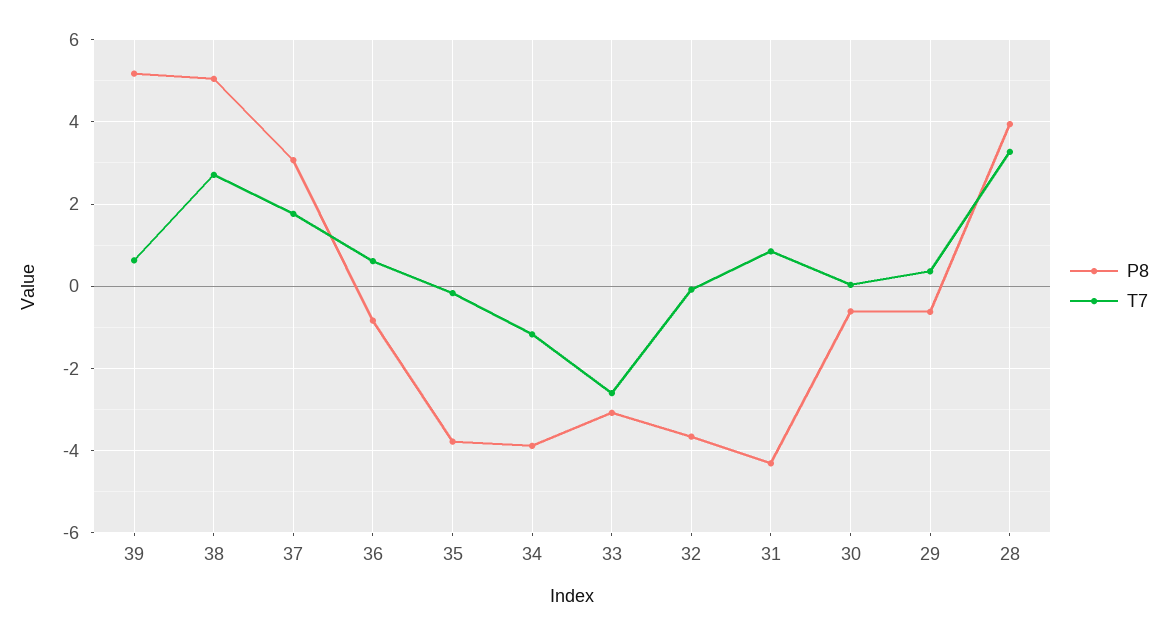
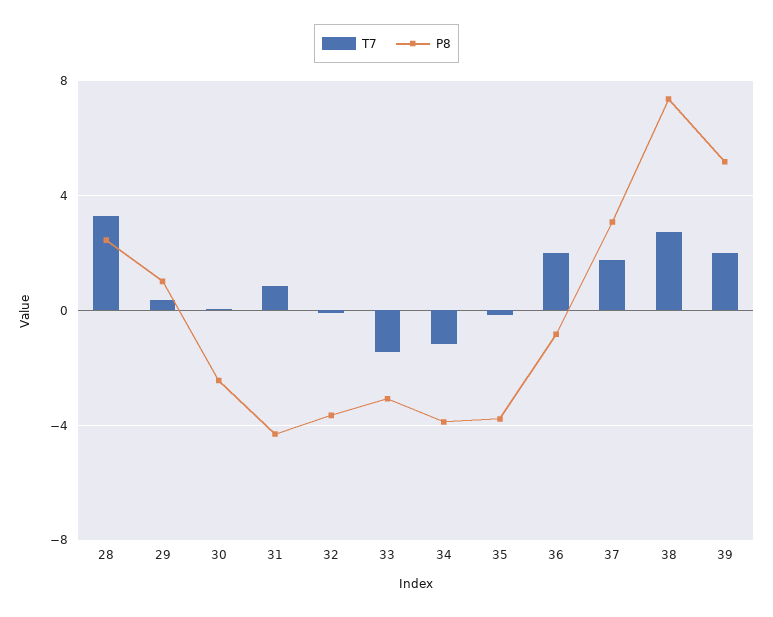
T7, 39: 0.6 -> 2
P8, 38: 5 -> 7.5
T7, 36: 0.6 -> 2
T7, 33: -2.6 -> -1.5
P8, 30: -0.6 -> -2.5
P8, 29: -0.6 -> 1
P8, 28: 4 -> 2.5

